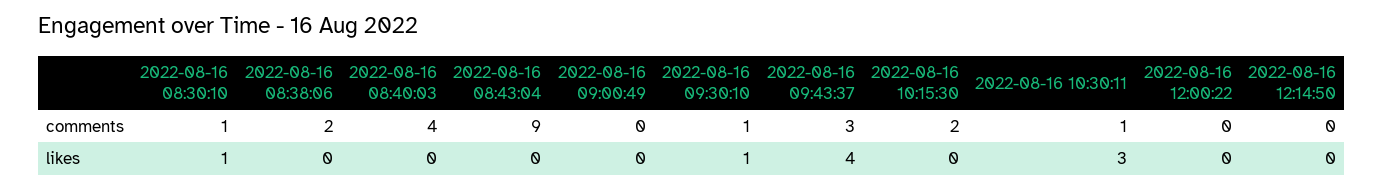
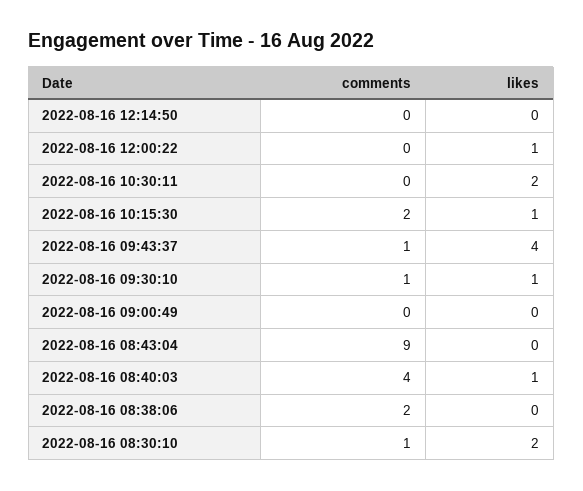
2022-08-16 09:43:37, comments: 3 -> 1
2022-08-16 10:30:11, comments: 1 -> 0
2022-08-16 08:30:10, likes: 1 -> 2
2022-08-16 08:40:03, likes: 0 -> 1
2022-08-16 10:15:30, likes: 0 -> 1
2022-08-16 10:30:11, likes: 3 -> 2
2022-08-16 12:00:22, likes: 0 -> 1

